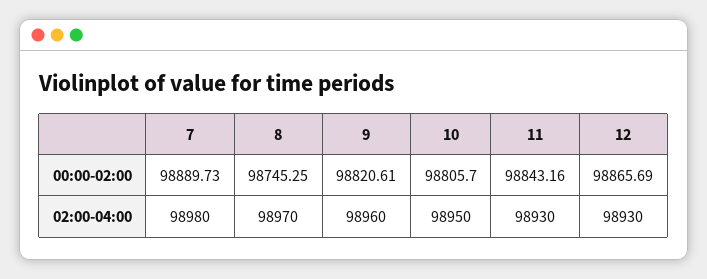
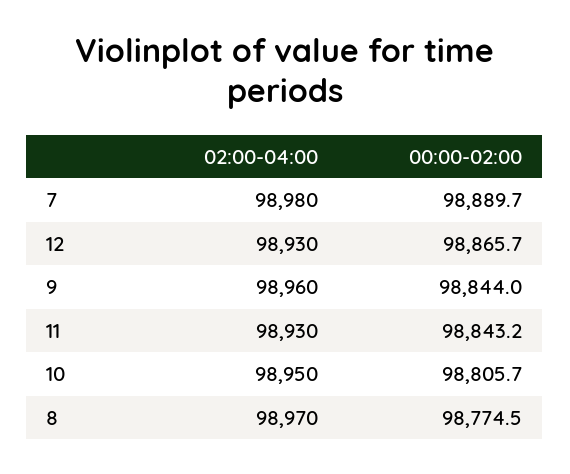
8, 00:00-02:00: 98745.25 -> 98774.5
9, 00:00-02:00: 98820.61 -> 98844

